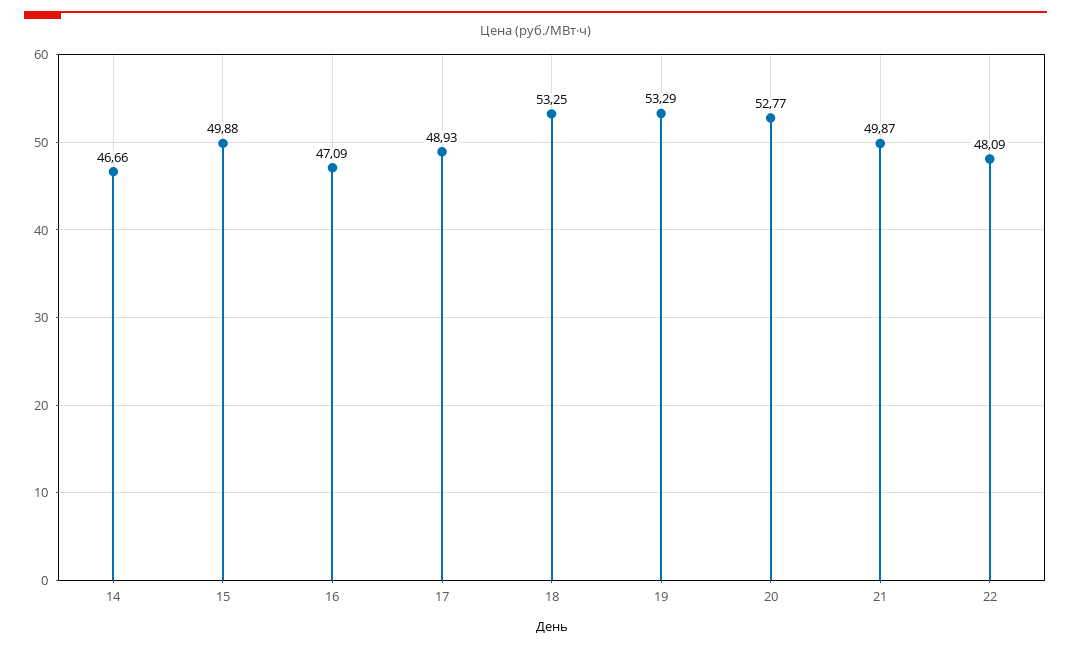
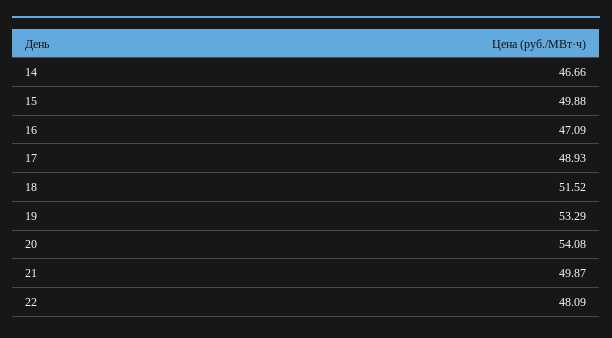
18: 53.25 -> 51.52
20: 52.77 -> 54.08

